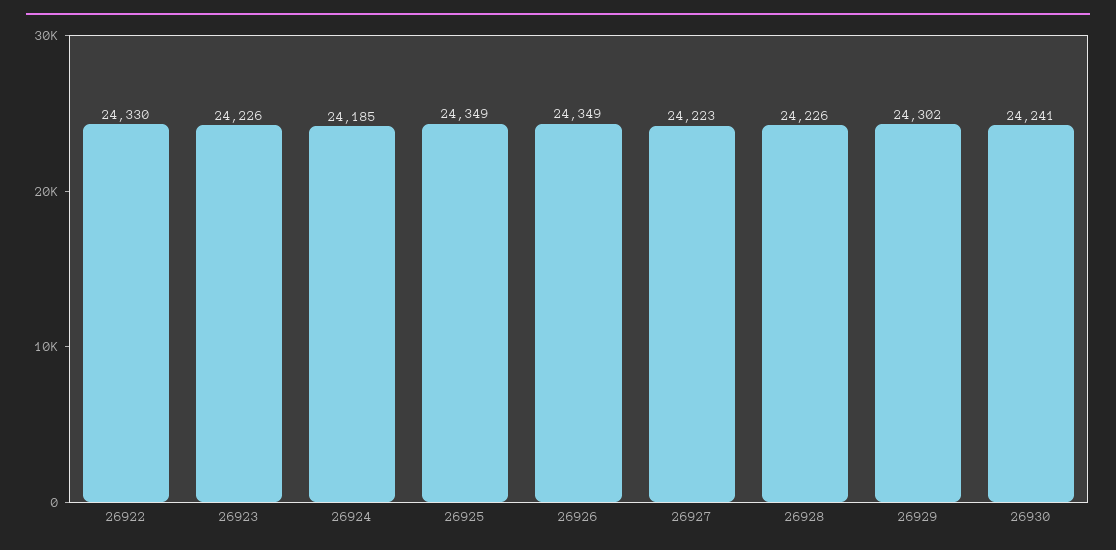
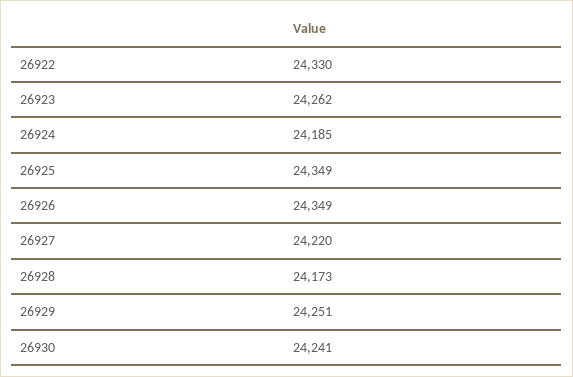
26923: 24226 -> 24262
26927: 24223 -> 24220
26928: 24226 -> 24173
26929: 24302 -> 24251

